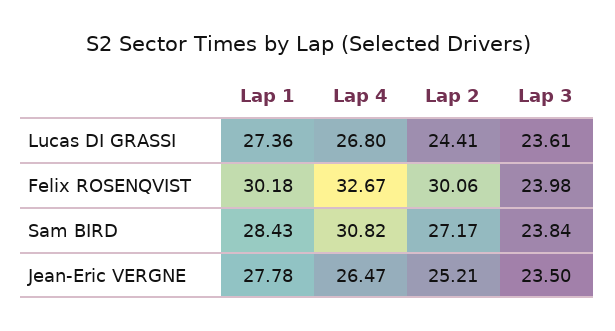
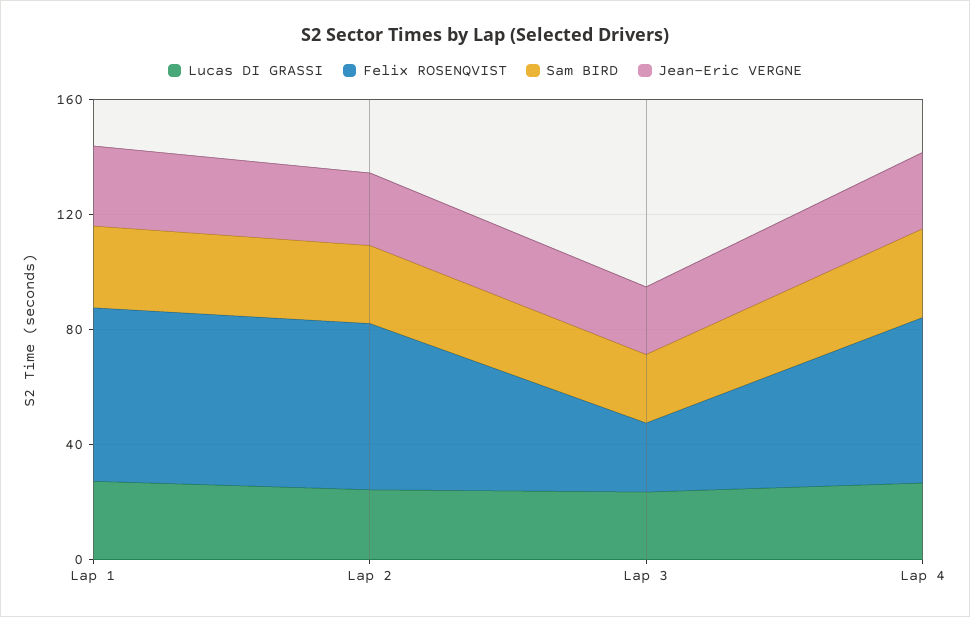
Felix ROSENQVIST, Lap 1: 30.18 -> 60
Felix ROSENQVIST, Lap 4: 32.67 -> 60
Felix ROSENQVIST, Lap 2: 30.06 -> 60

